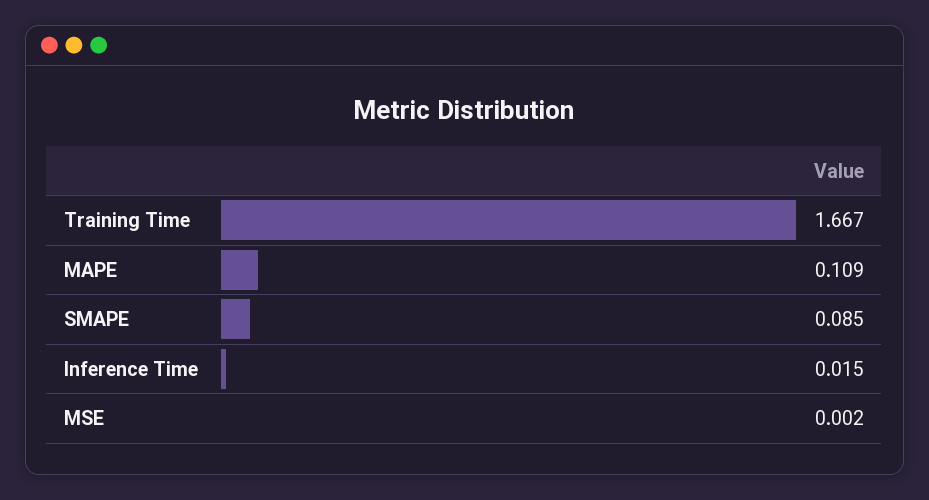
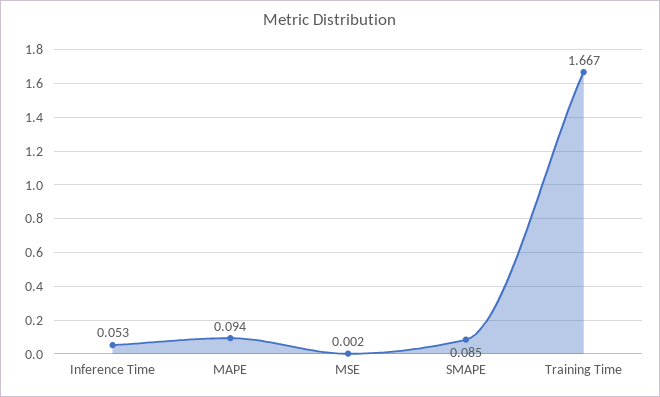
MAPE: 0.109 -> 0.094
Inference Time: 0.015 -> 0.053

